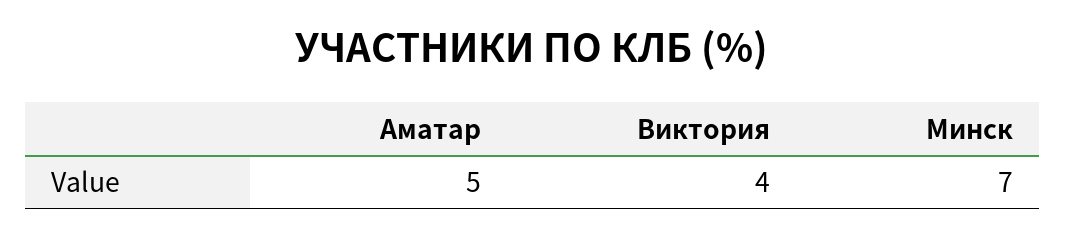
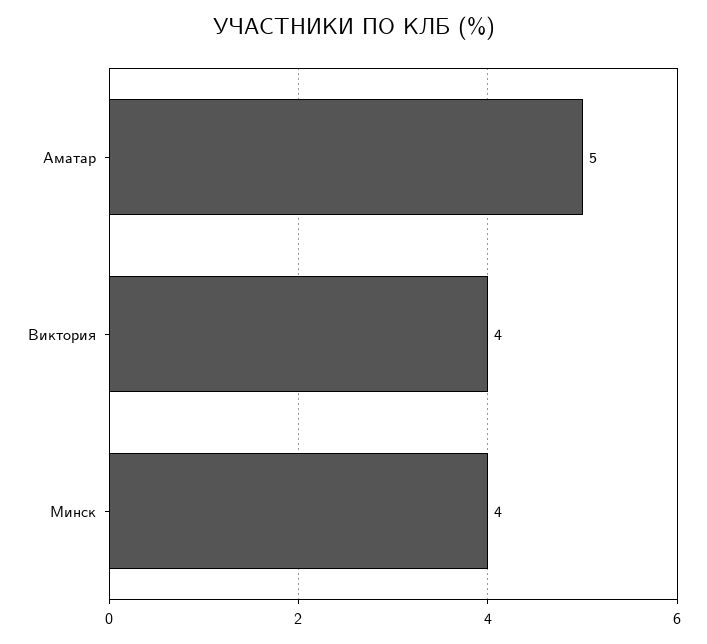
Минск: 7 -> 4

